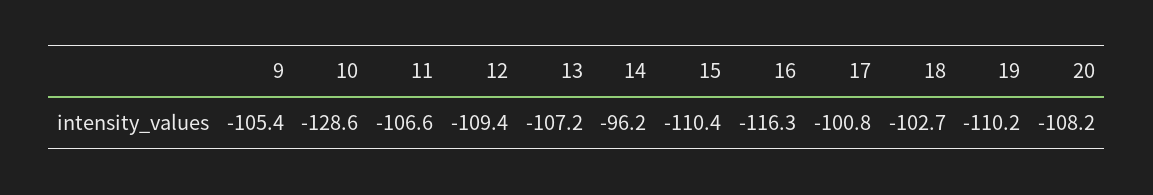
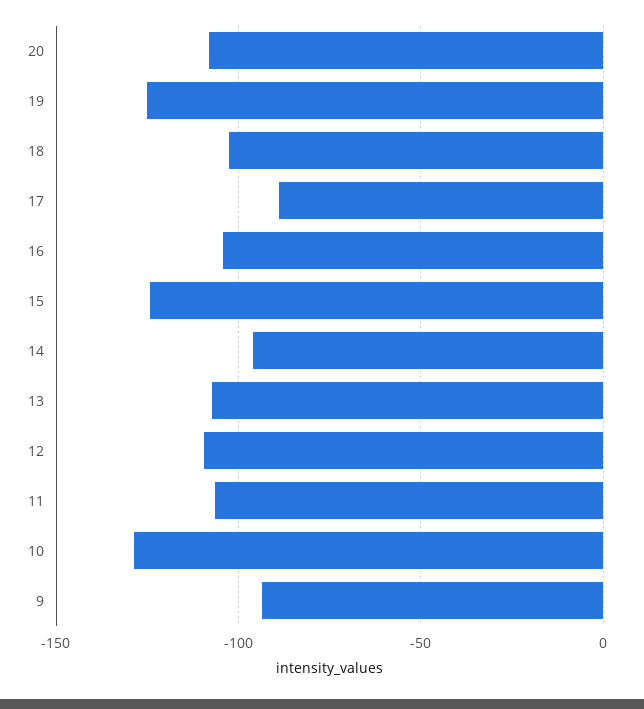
9: -105.4 -> -95
15: -110.4 -> -125
16: -116.3 -> -105
17: -100.8 -> -90
19: -110.2 -> -125

